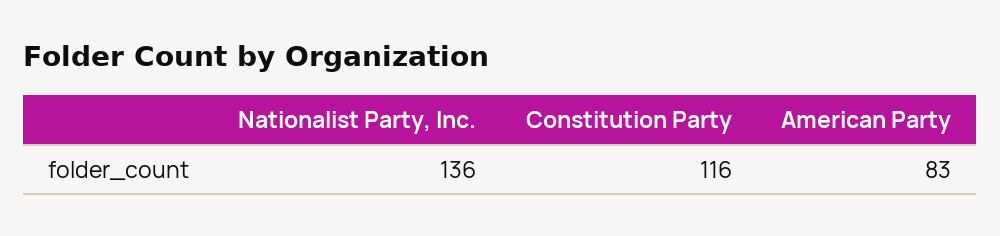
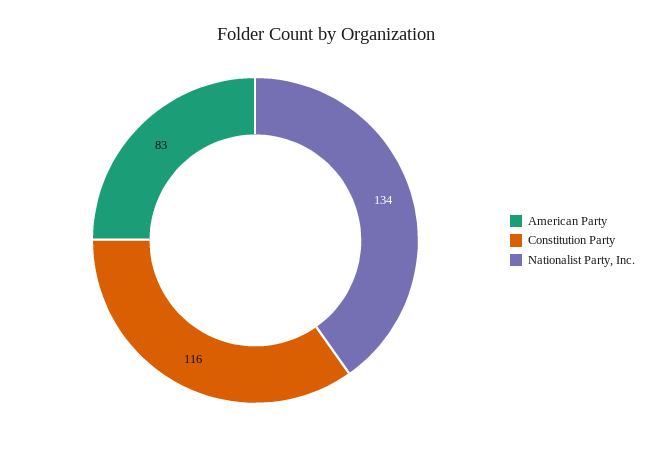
Nationalist Party, Inc.: 136 -> 134

